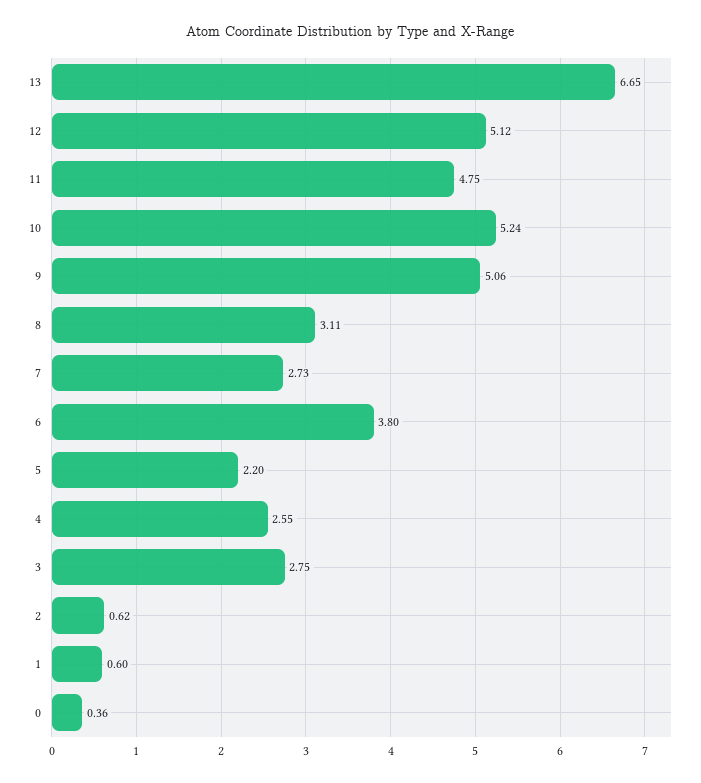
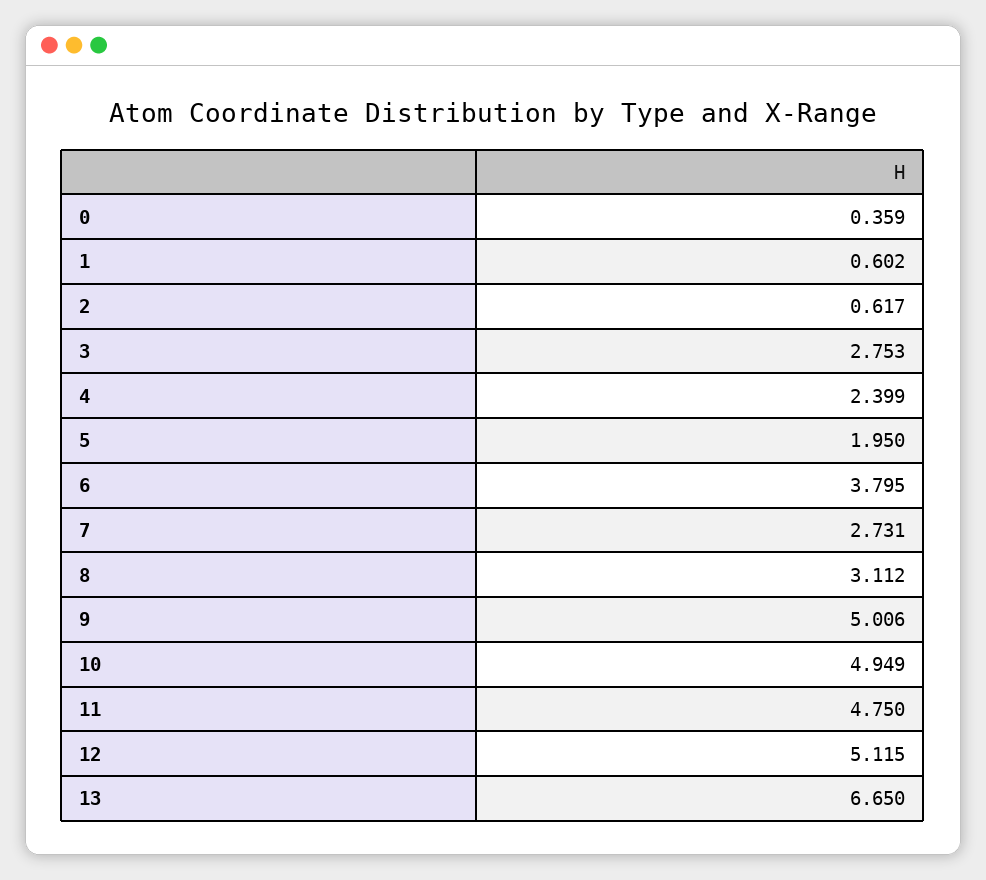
10: 5.24 -> 4.949
9: 5.06 -> 5.006
5: 2.2 -> 1.95
4: 2.55 -> 2.399

